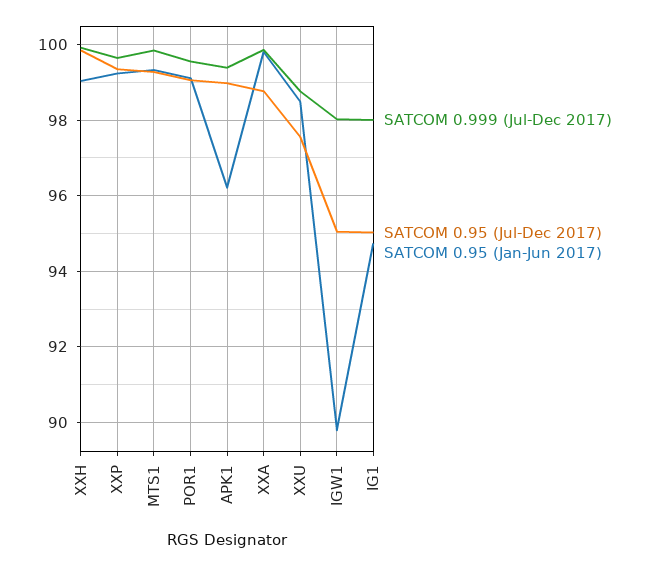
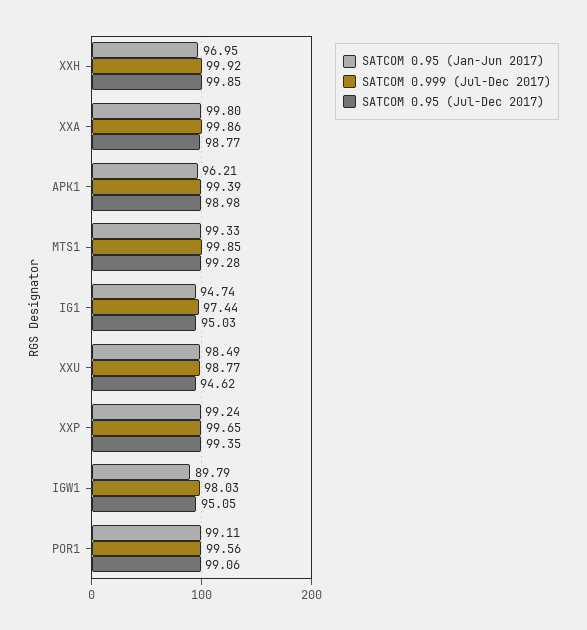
SATCOM 0.95 (Jan-Jun 2017), XXH: 99 -> 96.95
SATCOM 0.95 (Jul-Dec 2017), XXU: 97.6 -> 94.62
SATCOM 0.999 (Jul-Dec 2017), IG1: 98 -> 97.44

